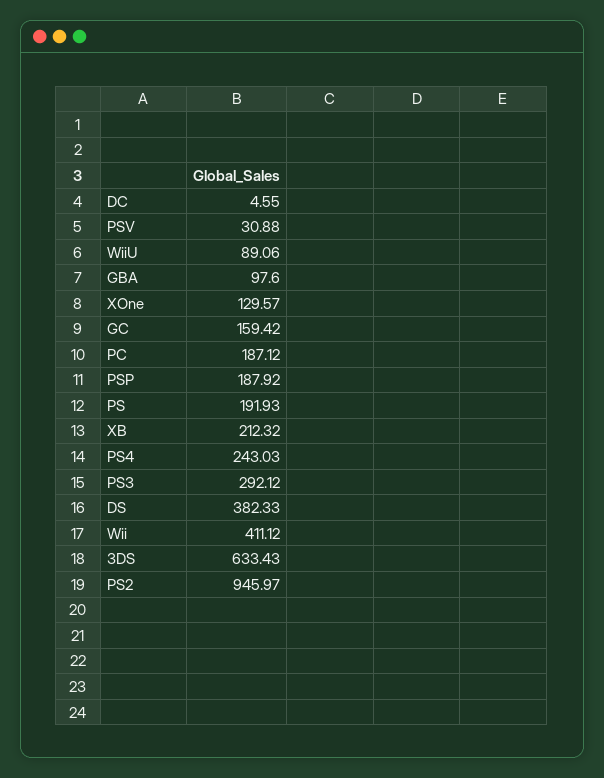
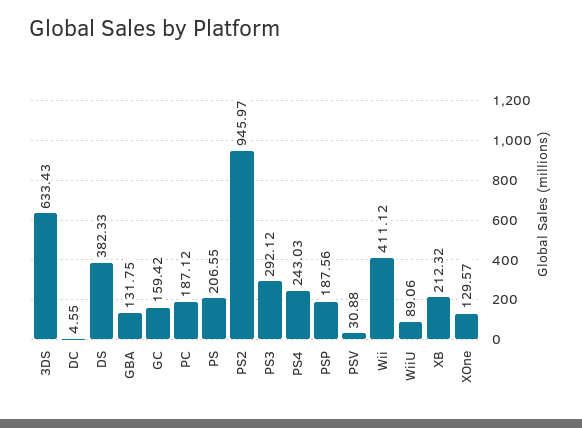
GBA: 97.6 -> 131.75
PSP: 187.92 -> 187.56
PS: 191.93 -> 206.55

